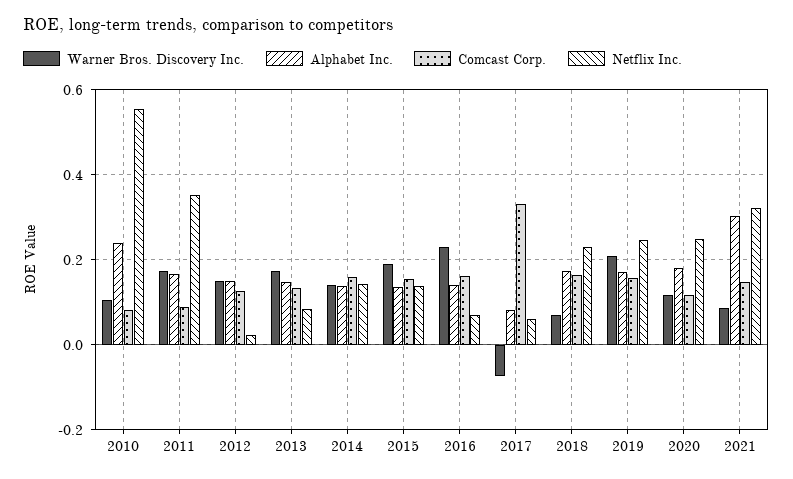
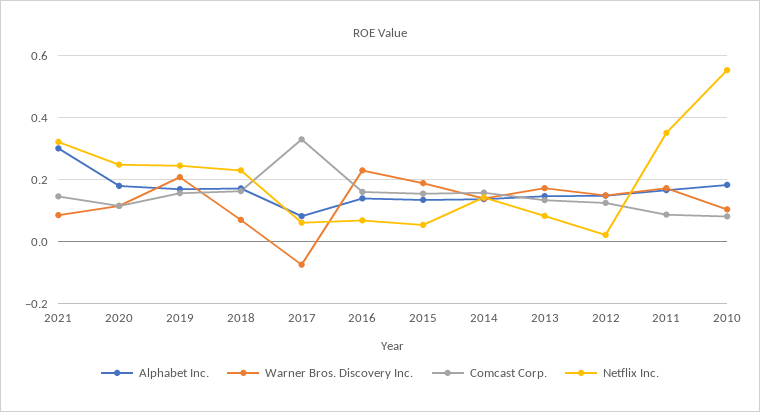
Alphabet Inc., 2010: 0.24 -> 0.18
Netflix Inc., 2015: 0.14 -> 0.06

